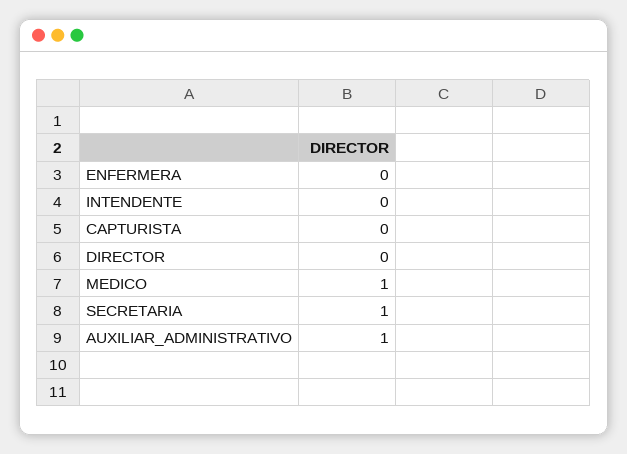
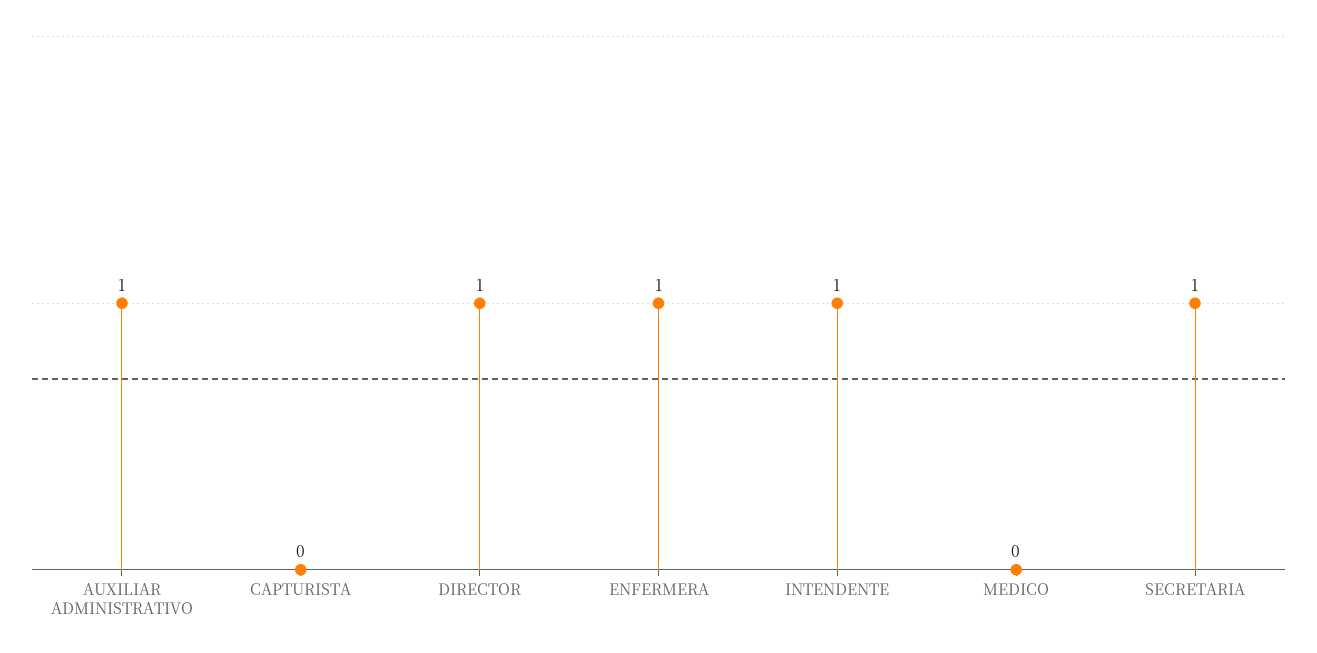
ENFERMERA: 0 -> 1
INTENDENTE: 0 -> 1
DIRECTOR: 0 -> 1
MEDICO: 1 -> 0

